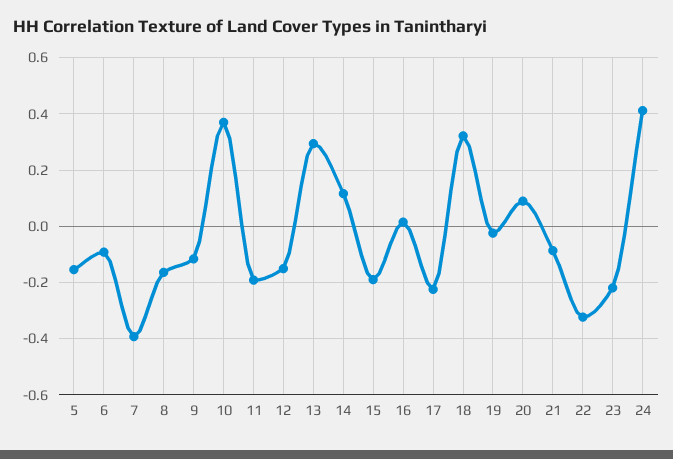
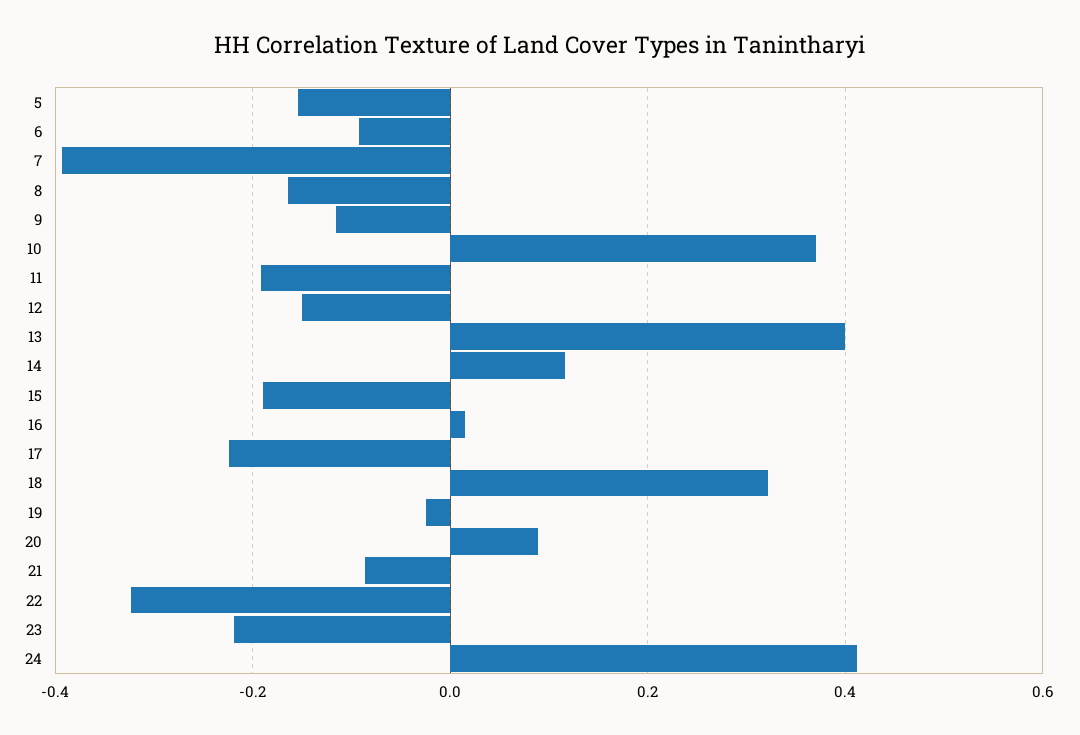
13: 0.3 -> 0.4

